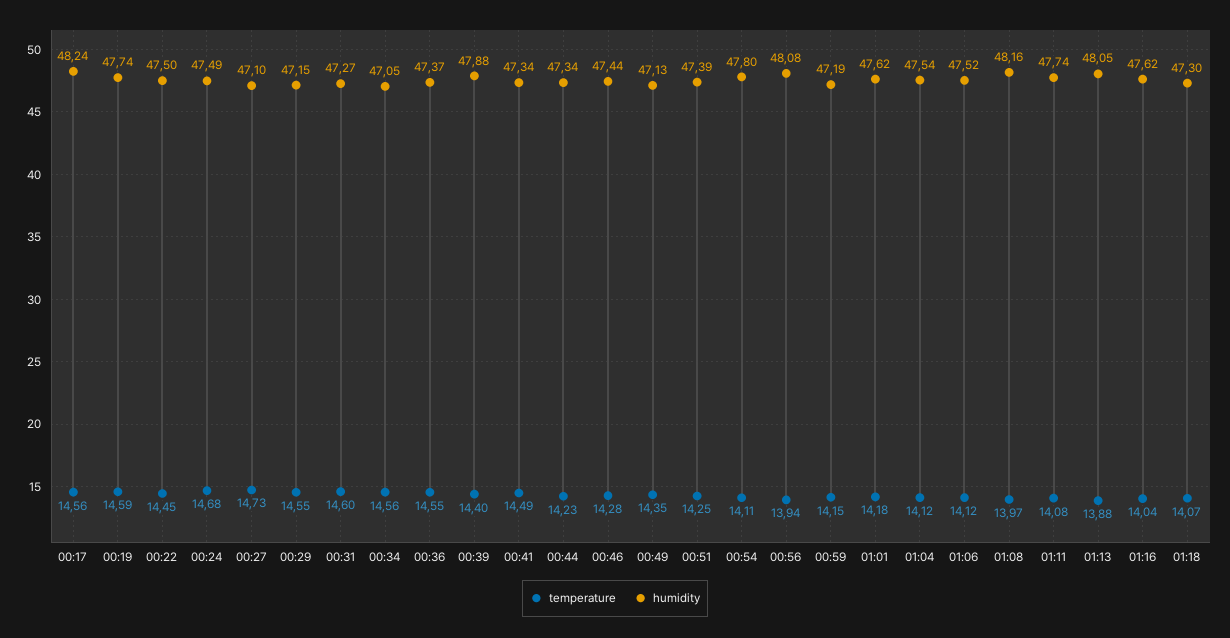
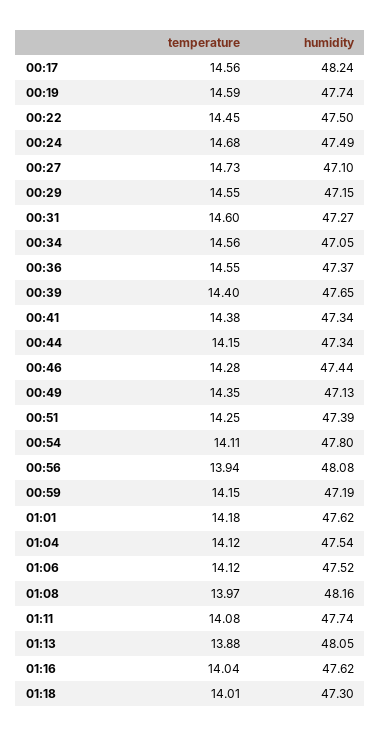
humidity, 00:39: 47.88 -> 47.65
temperature, 00:41: 14.49 -> 14.38
temperature, 00:44: 14.23 -> 14.15
temperature, 01:18: 14.07 -> 14.01

